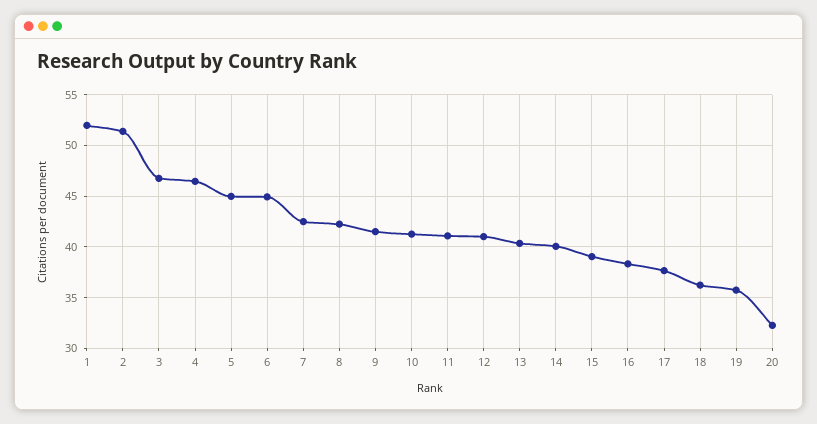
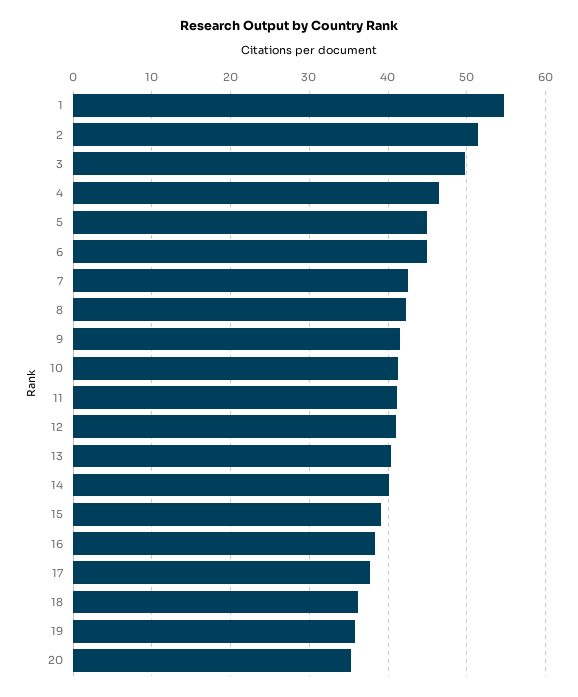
1: 52 -> 55
3: 47 -> 50
20: 32 -> 35

